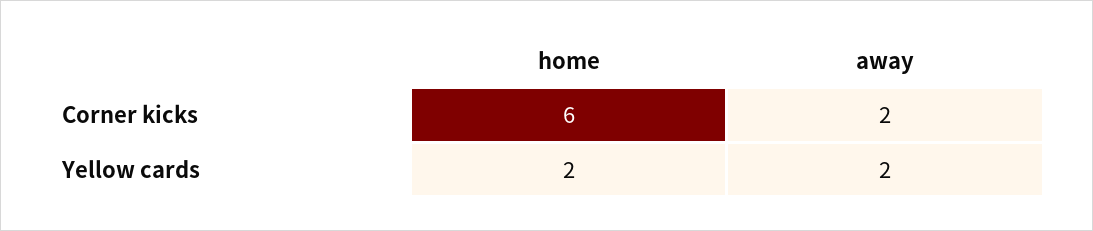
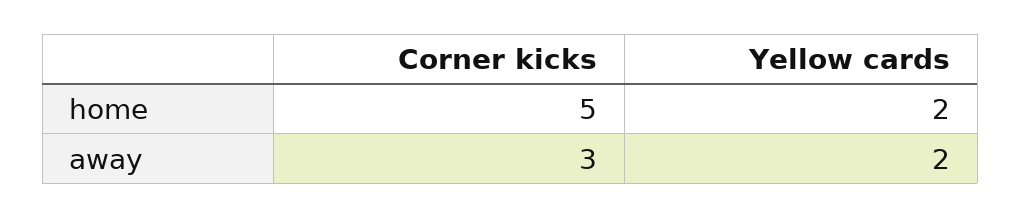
home, Corner kicks: 6 -> 5
away, Corner kicks: 2 -> 3

